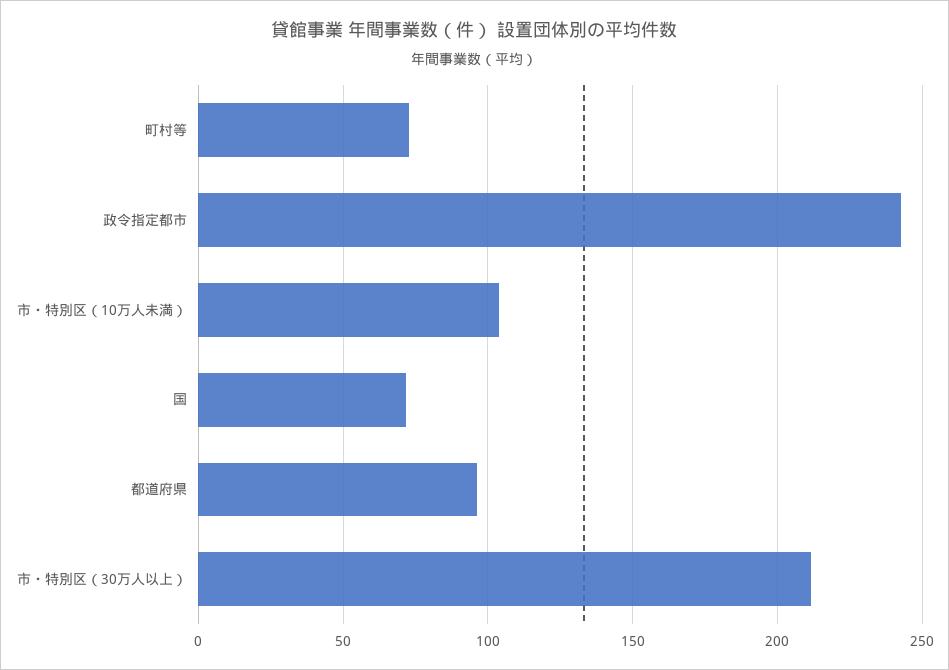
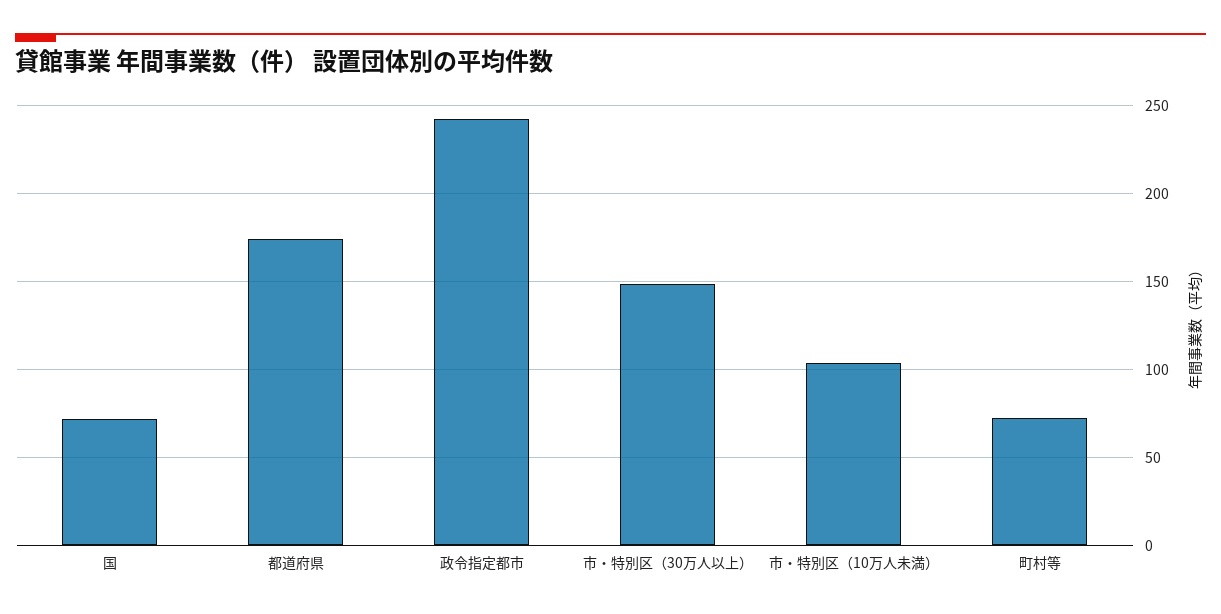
都道府県: 95 -> 175
市・特別区（30万人以上）: 210 -> 150

